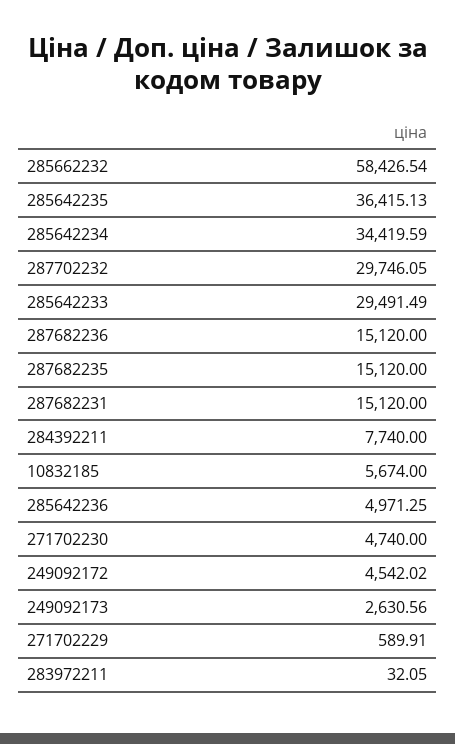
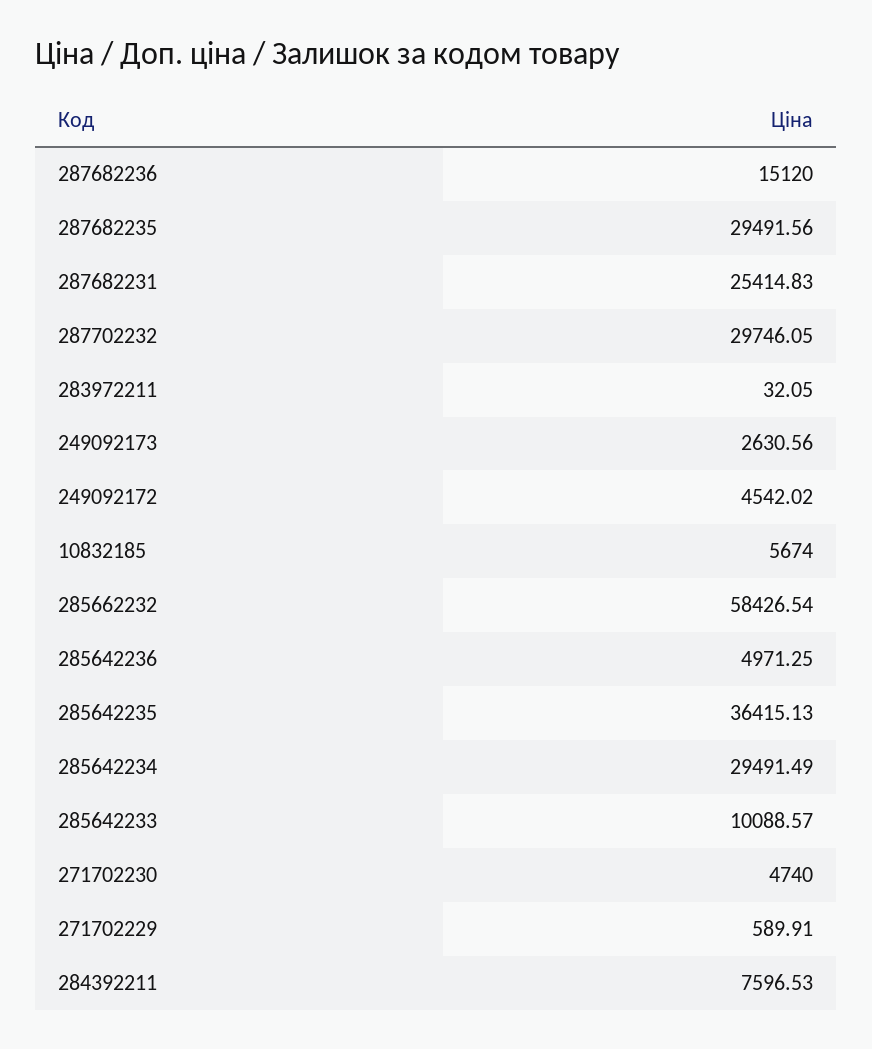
285642234: 34419.59 -> 29491.49
285642233: 29491.49 -> 10088.57
287682235: 15120 -> 29491.56
287682231: 15120 -> 25414.83
284392211: 7740 -> 7596.53

